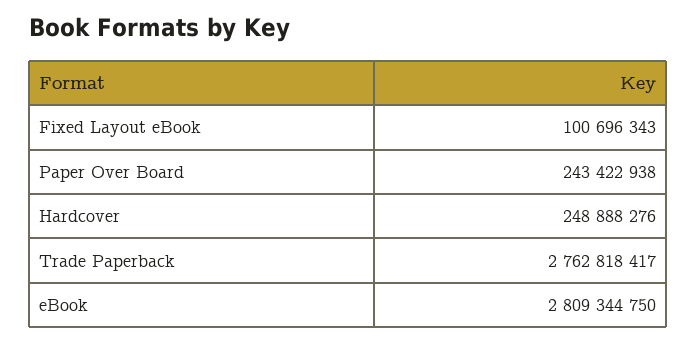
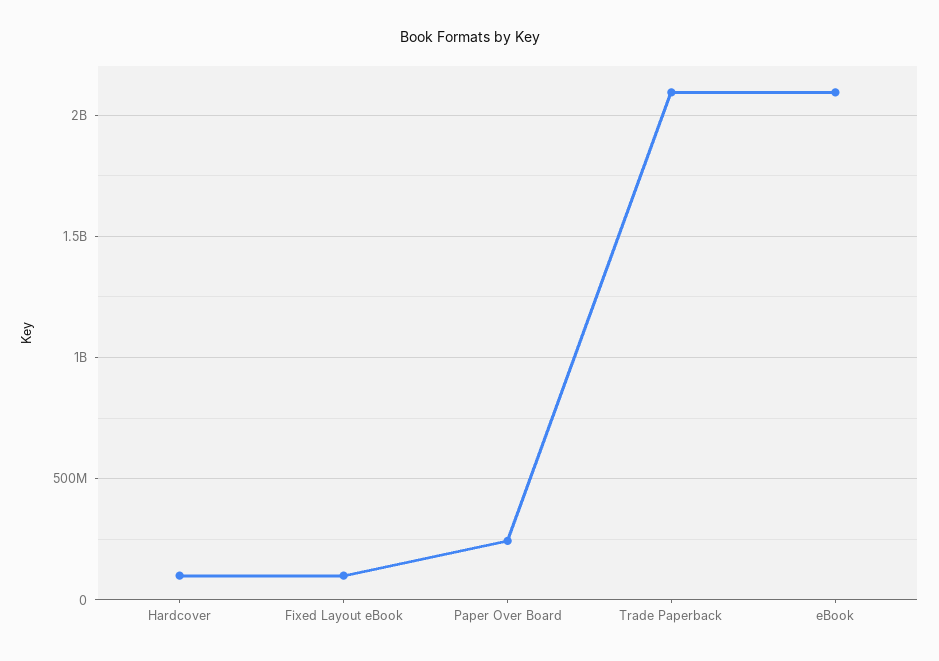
Hardcover: 248888276 -> 100000000
Trade Paperback: 2762818417 -> 2100000000
eBook: 2809344750 -> 2100000000

